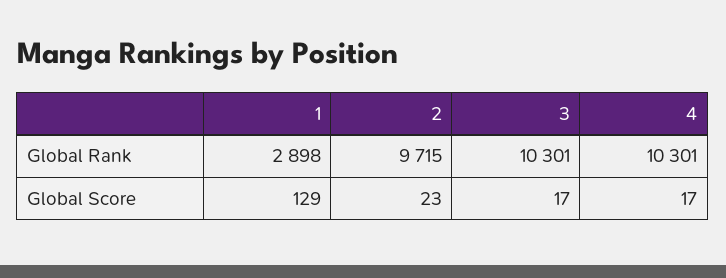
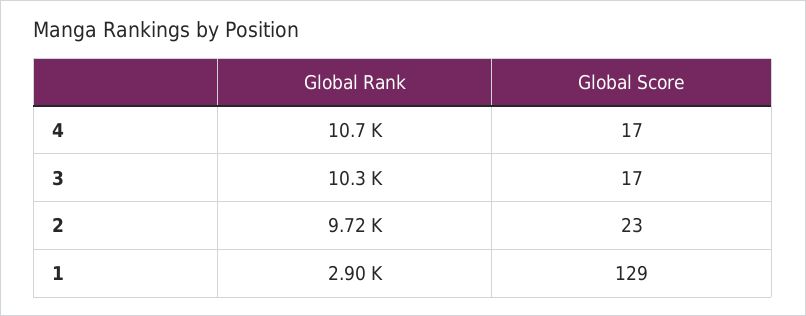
4, Global Rank: 10301 -> 10700

